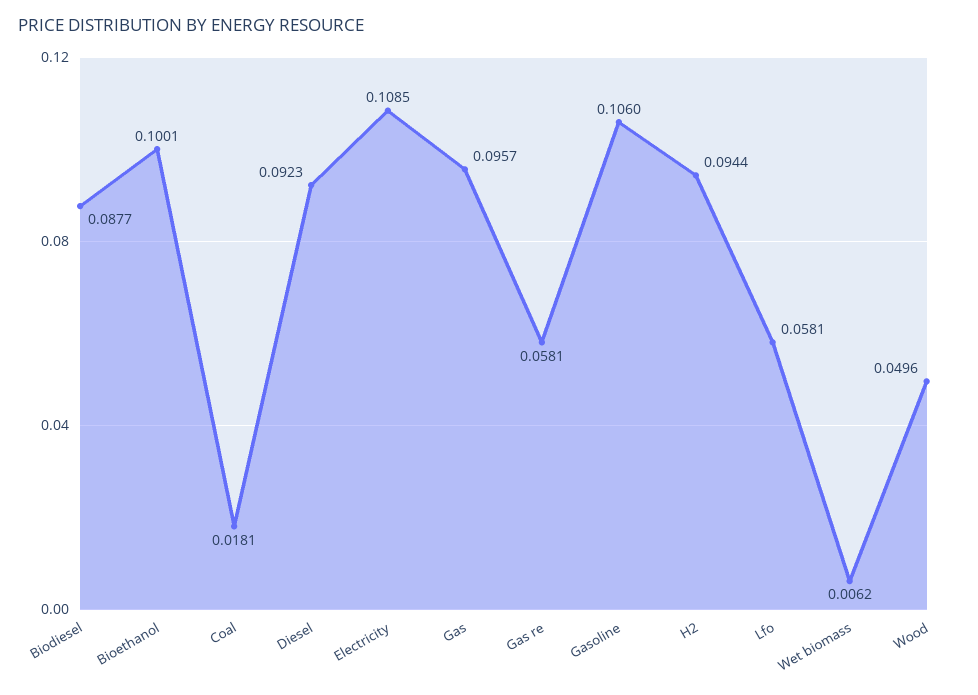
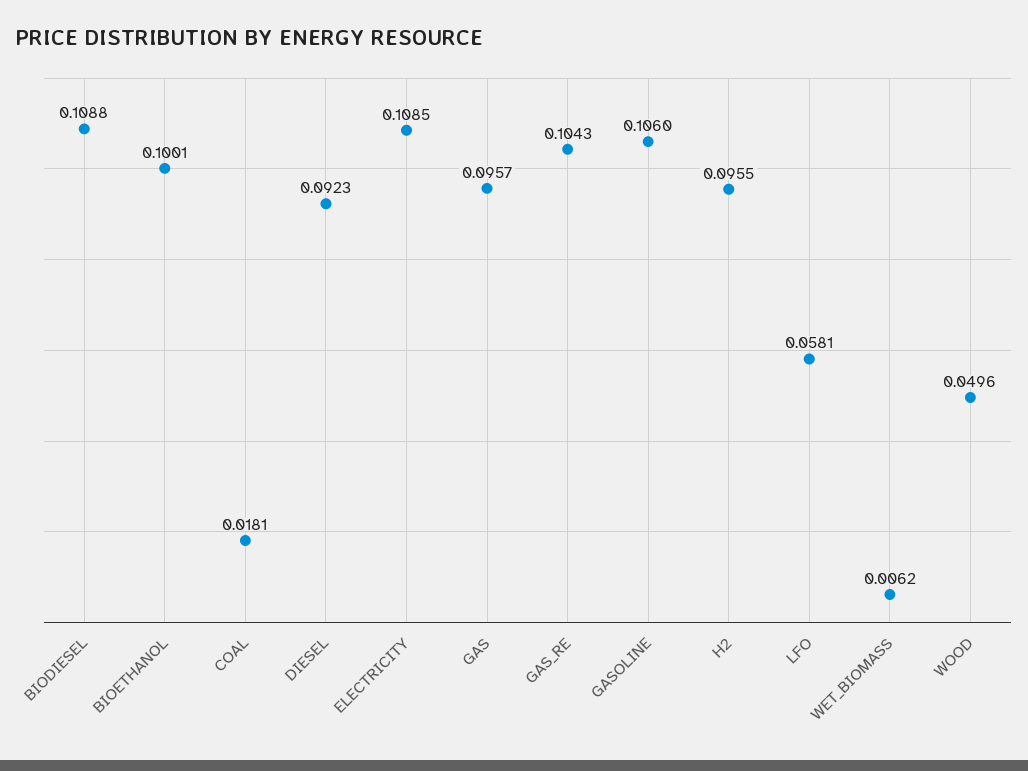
Biodiesel: 0.0877 -> 0.1088
Gas re: 0.0581 -> 0.1043
H2: 0.0944 -> 0.0955

